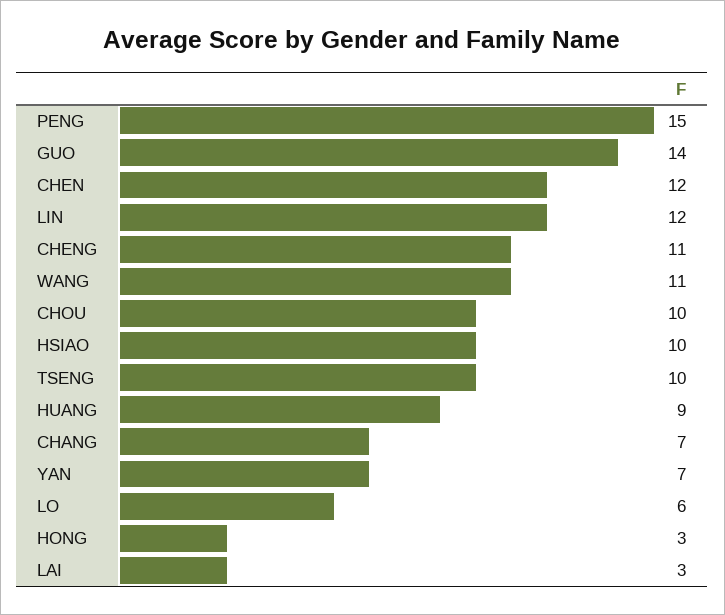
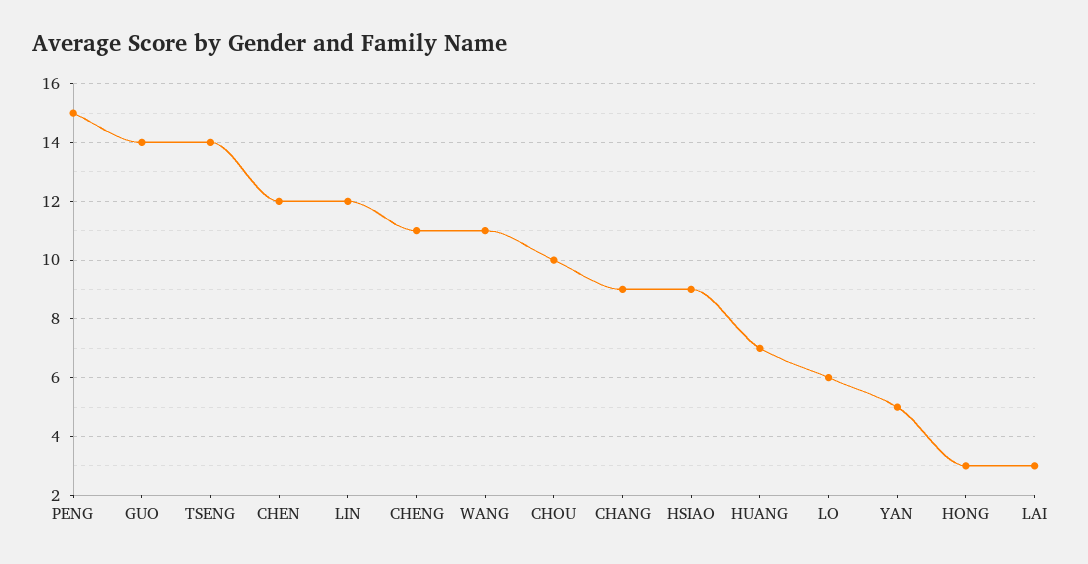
HSIAO: 10 -> 9
TSENG: 10 -> 14
HUANG: 9 -> 7
CHANG: 7 -> 9
YAN: 7 -> 5

